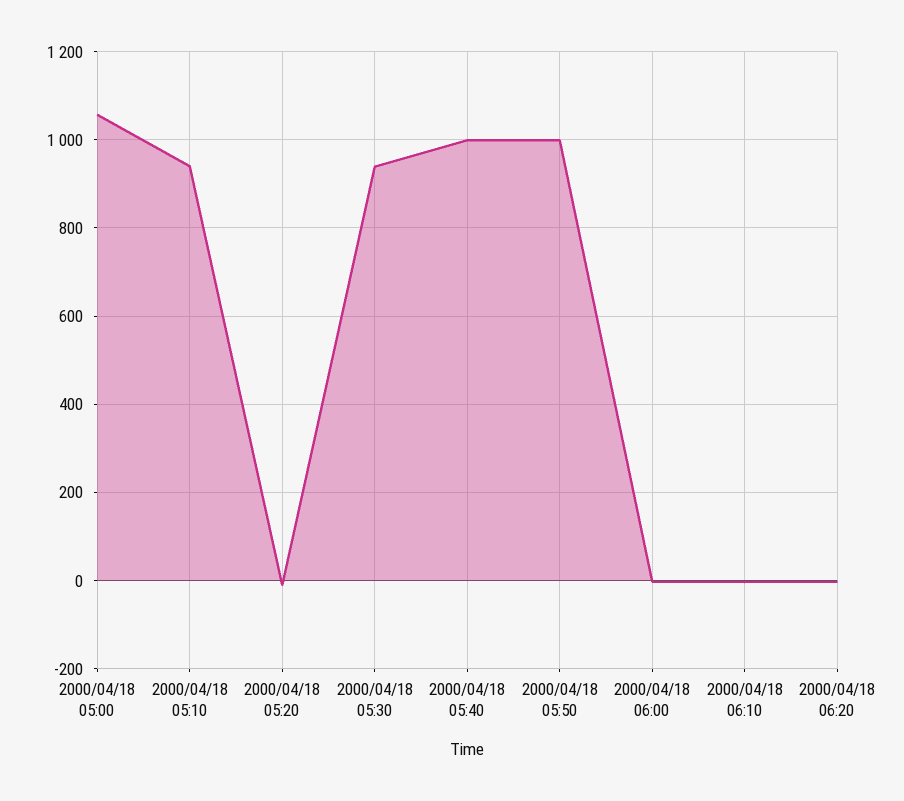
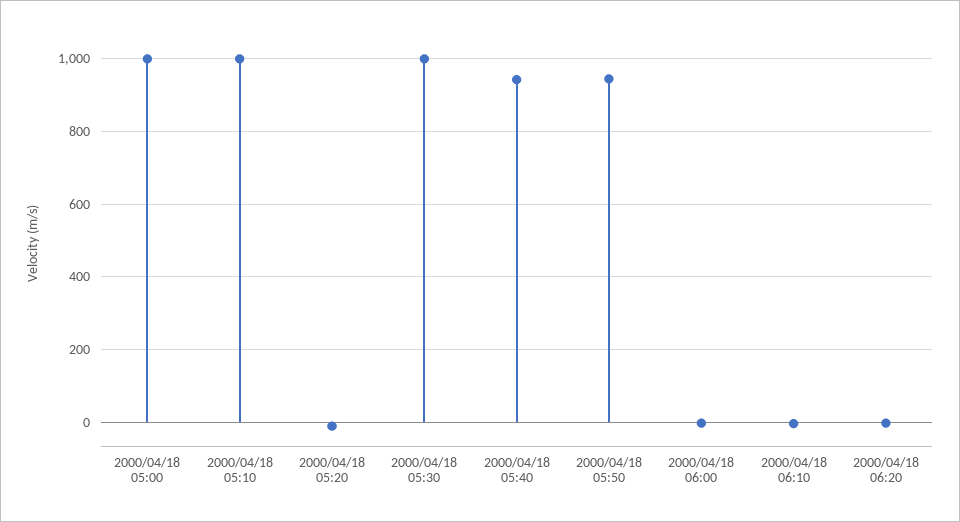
2000/04/18 05:00: 1060 -> 1000
2000/04/18 05:10: 940 -> 1000
2000/04/18 05:30: 940 -> 1000
2000/04/18 05:40: 1000 -> 940
2000/04/18 05:50: 1000 -> 940

